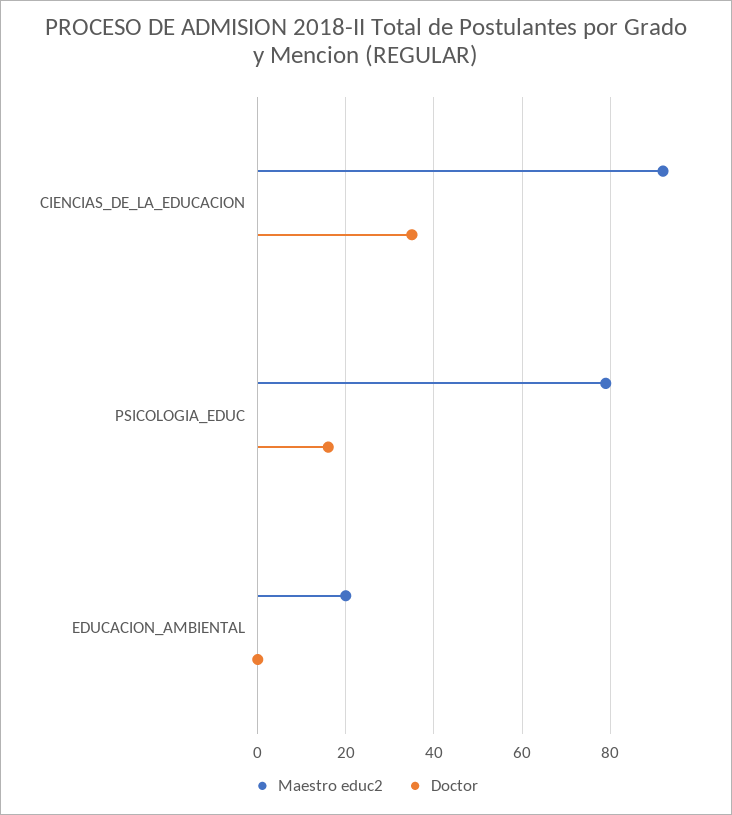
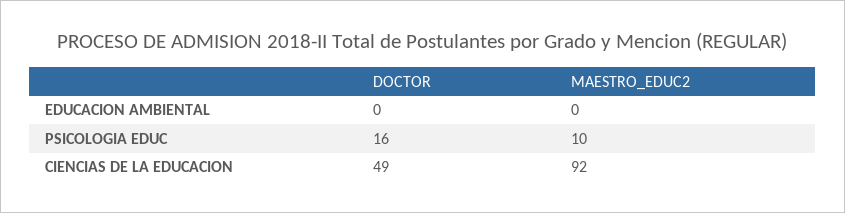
Doctor, CIENCIAS_DE_LA_EDUCACION: 35 -> 49
Maestro educ2, PSICOLOGIA_EDUC: 80 -> 10
Maestro educ2, EDUCACION_AMBIENTAL: 20 -> 0

